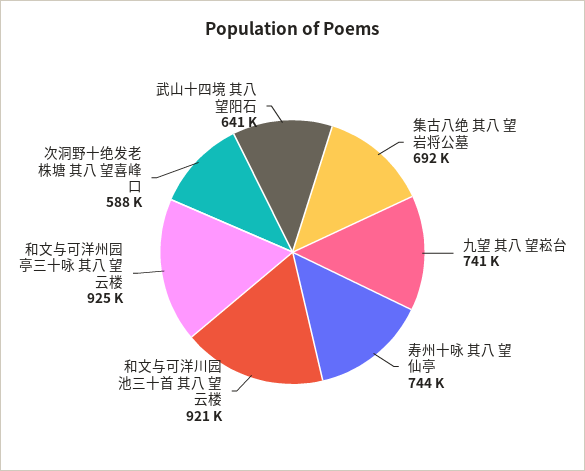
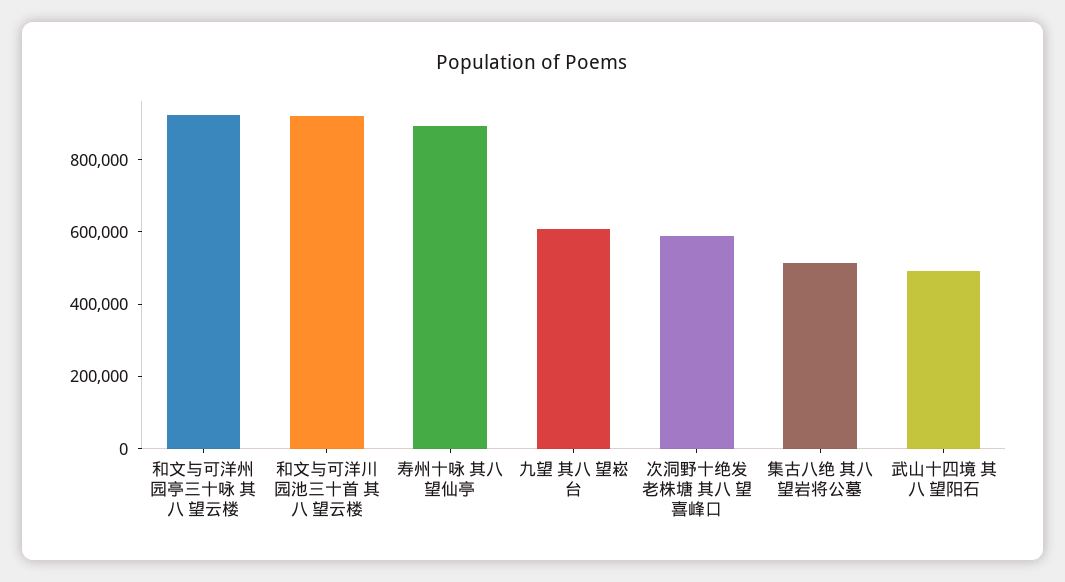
集古八绝 其八 望岩将公墓: 692000 -> 500000
九望 其八 望崧台: 741000 -> 600000
寿州十咏 其八 望仙亭: 744000 -> 900000
武山十四境 其八 望阳石: 641000 -> 500000

